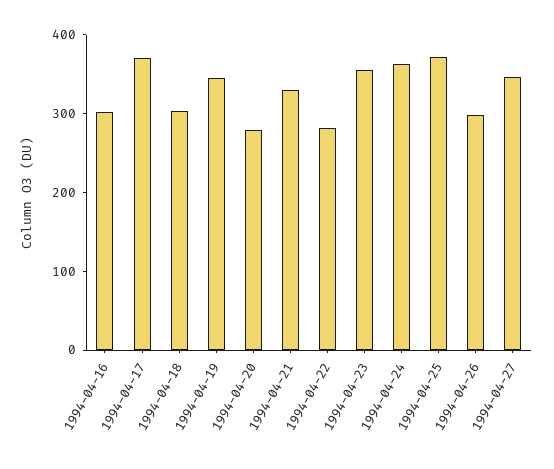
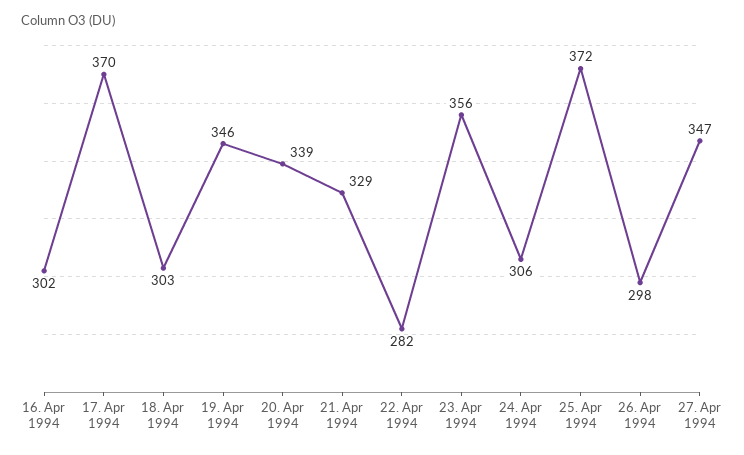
1994-04-20: 280 -> 339
1994-04-24: 360 -> 306

